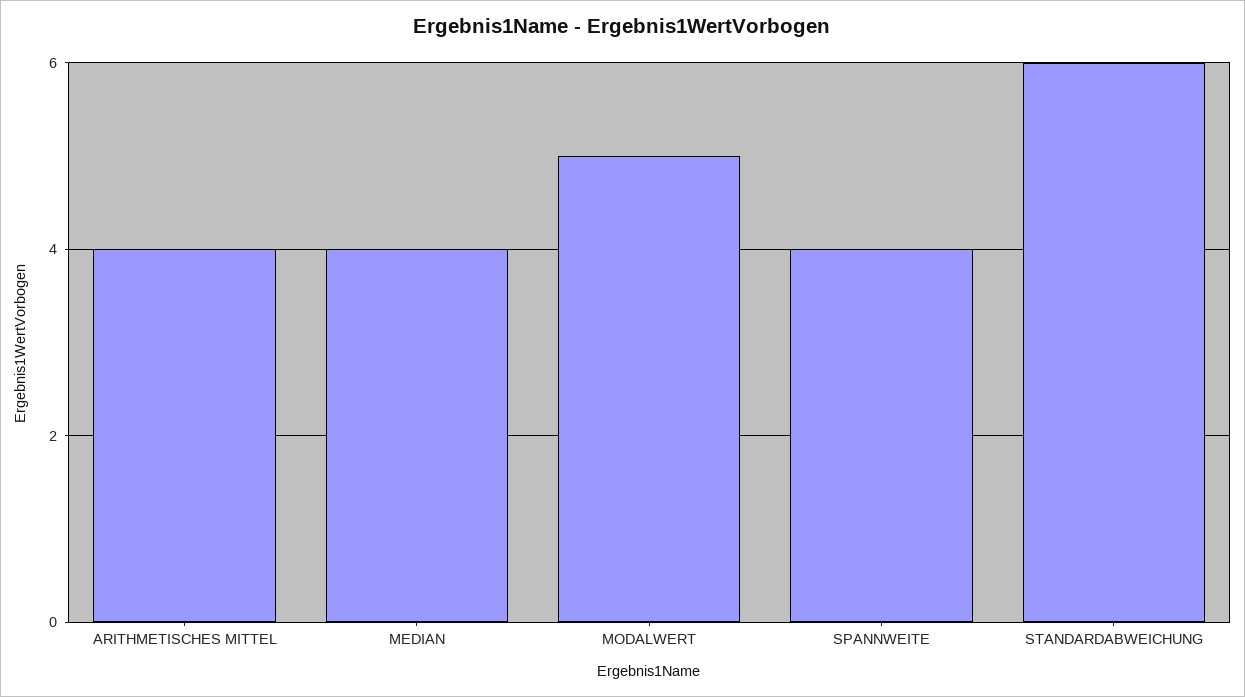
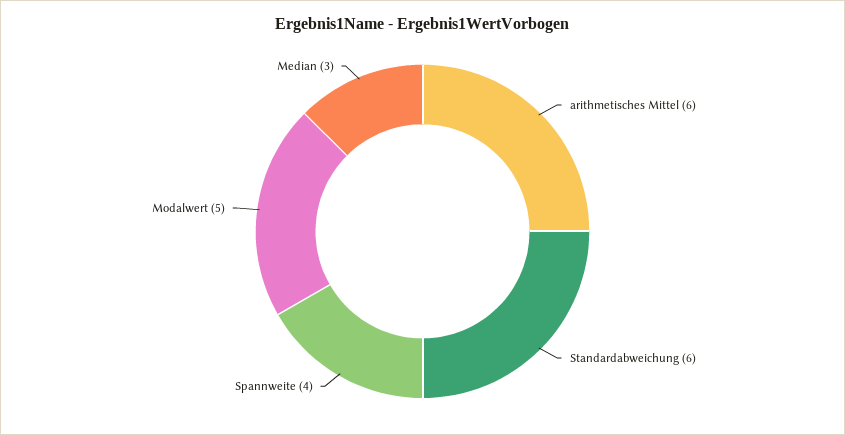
ARITHMETISCHES MITTEL: 4 -> 6
MEDIAN: 4 -> 3

